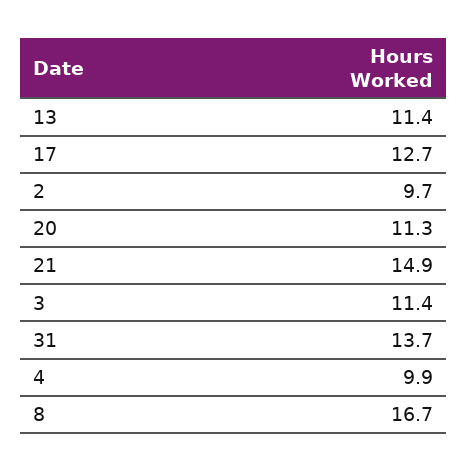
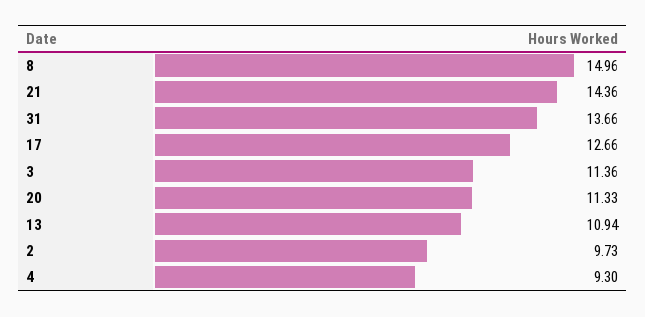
13: 11.4 -> 10.94
21: 14.9 -> 14.36
4: 9.9 -> 9.3
8: 16.7 -> 14.96

